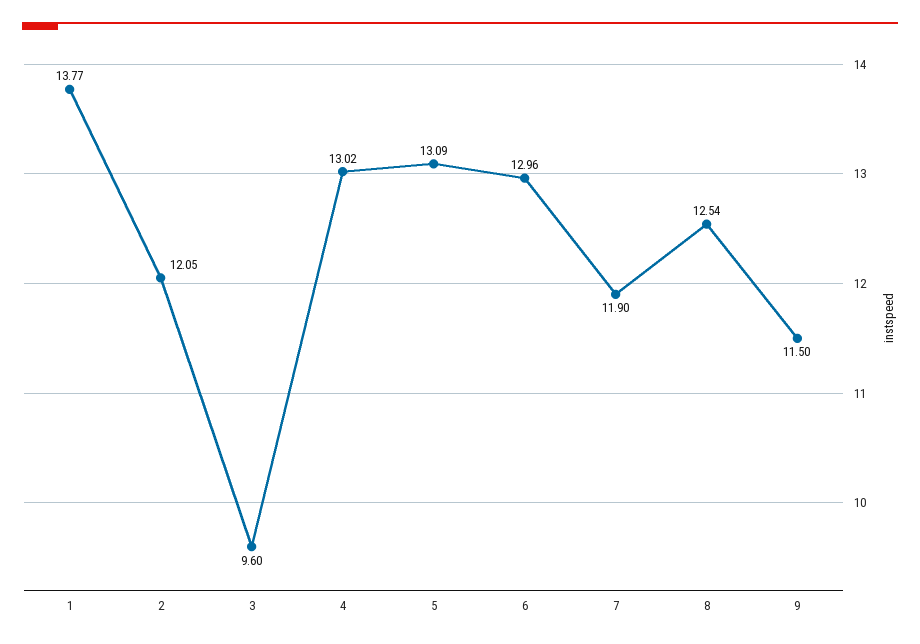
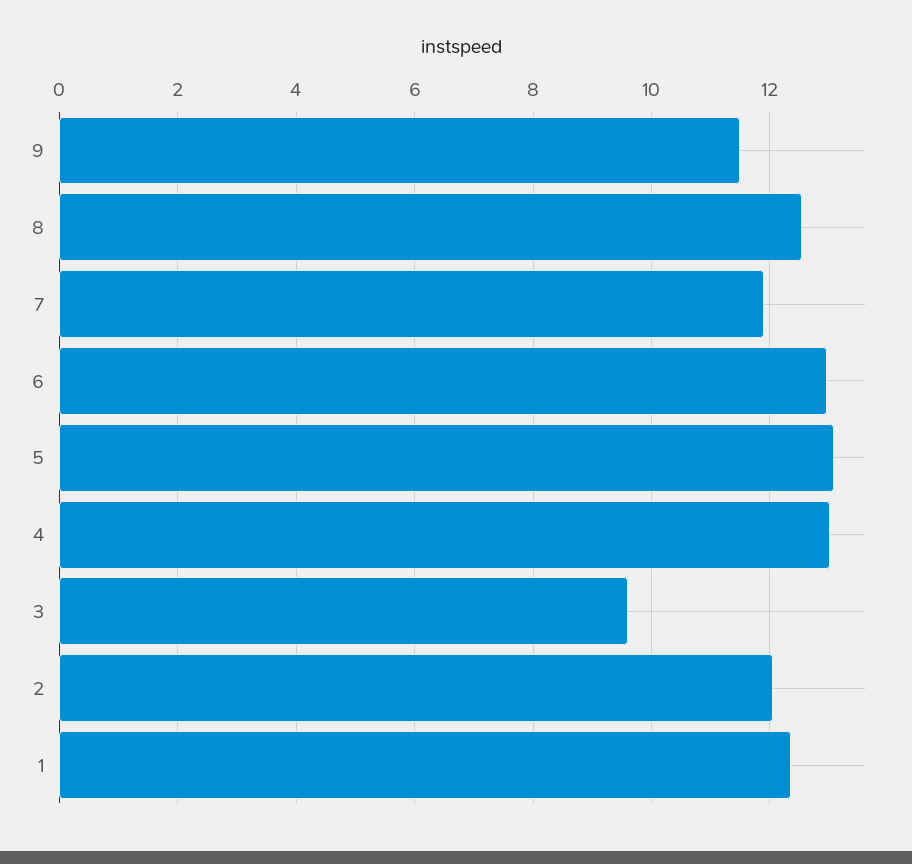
1: 13.77 -> 12.4

